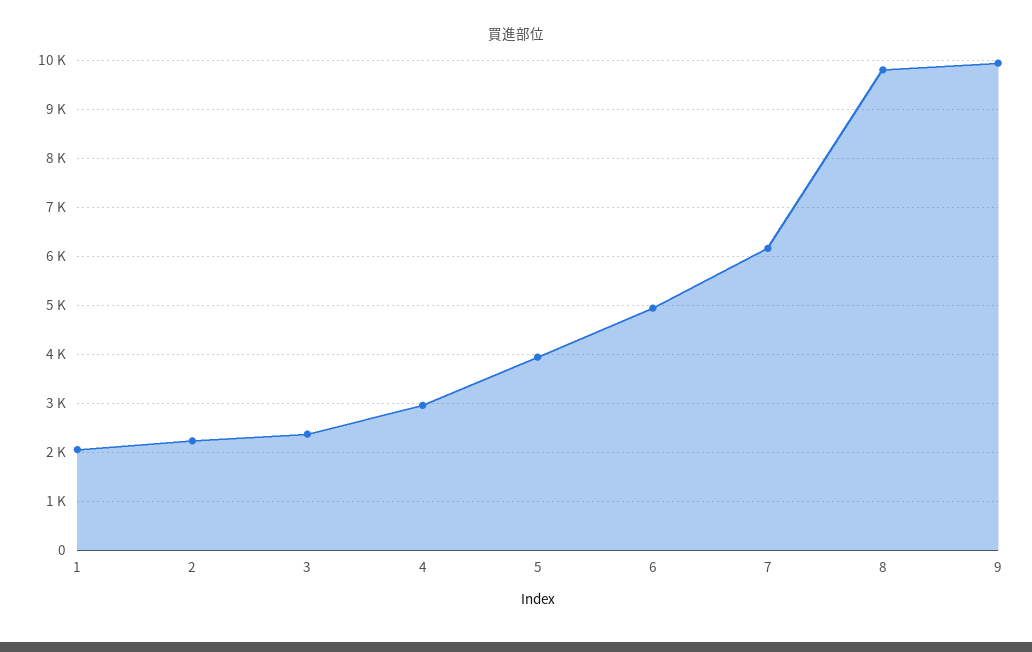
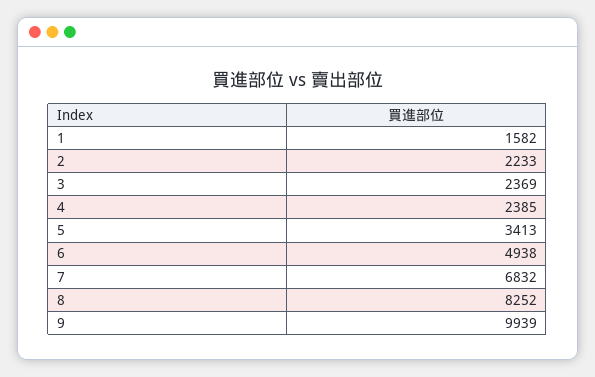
1: 2000 -> 1582
4: 3000 -> 2385
5: 4000 -> 3413
7: 6200 -> 6832
8: 9800 -> 8252

